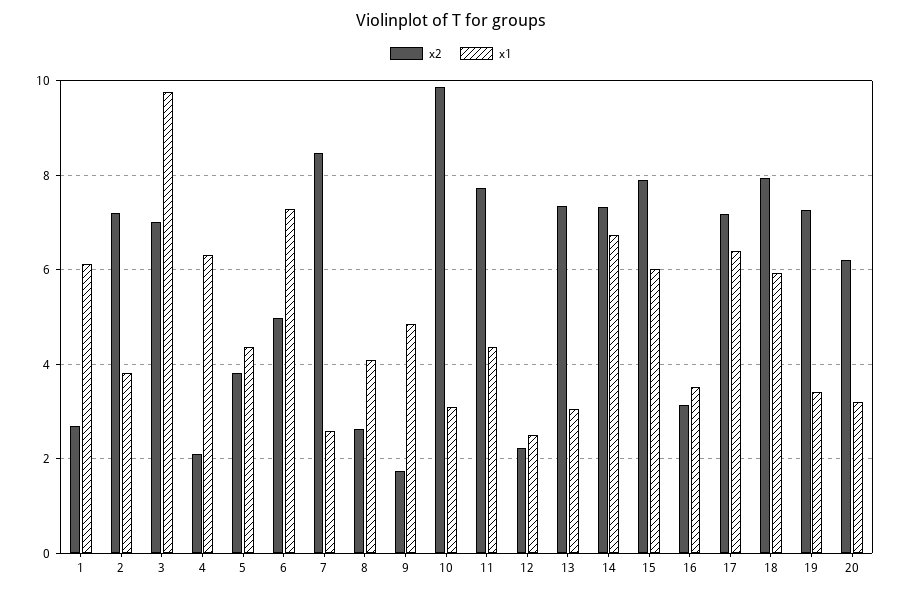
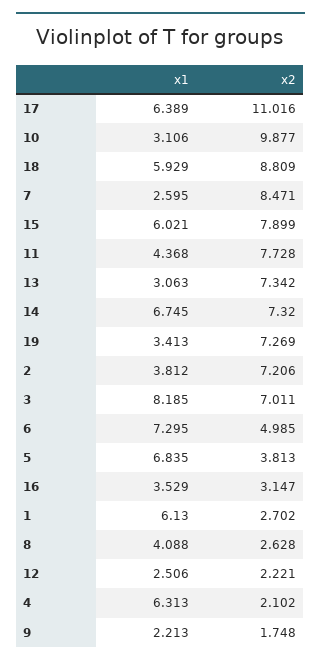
x1, 3: 9.8 -> 8.185
x1, 5: 4.4 -> 6.835
x1, 9: 4.8 -> 2.213
x2, 17: 7.2 -> 11.016
x2, 18: 8 -> 8.809
x2, 20: 6.2 -> none
x1, 20: 3.2 -> none

